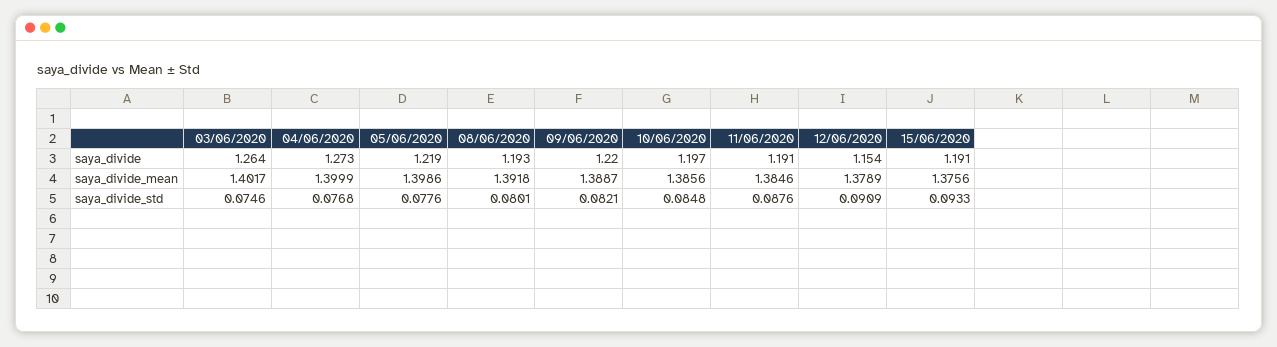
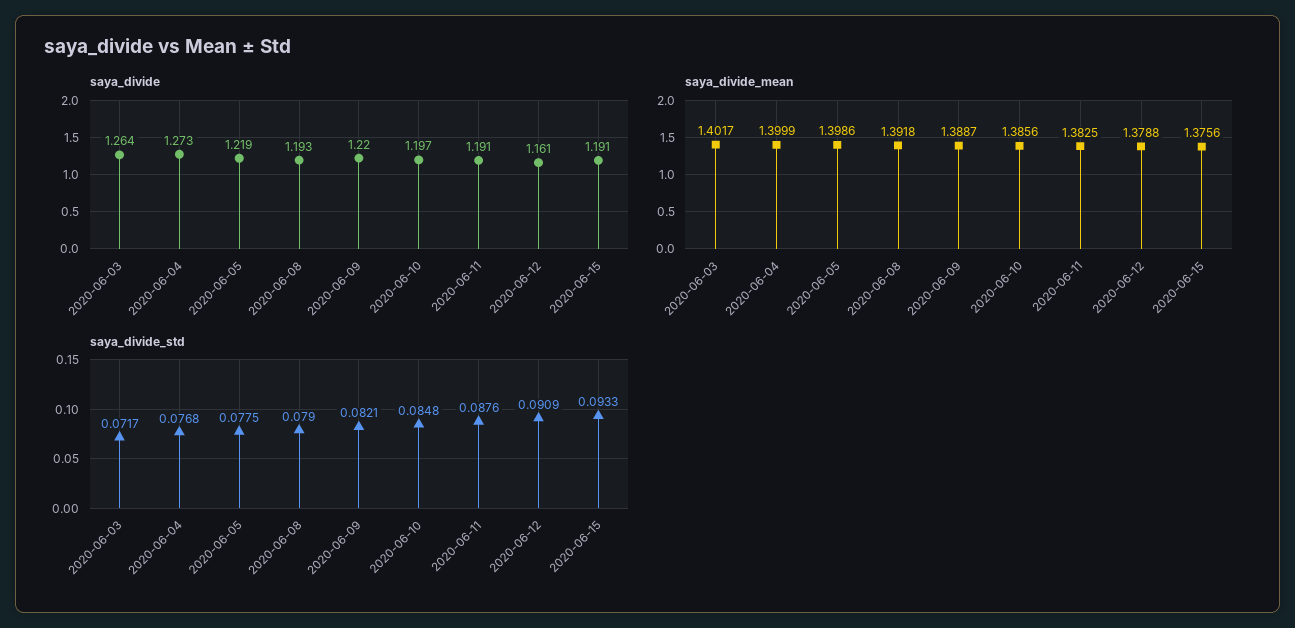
saya_divide, 12/06/2020: 1.154 -> 1.161
saya_divide_mean, 11/06/2020: 1.3846 -> 1.3825
saya_divide_mean, 12/06/2020: 1.3789 -> 1.3788
saya_divide_std, 03/06/2020: 0.0746 -> 0.0717
saya_divide_std, 05/06/2020: 0.0776 -> 0.0775
saya_divide_std, 08/06/2020: 0.0801 -> 0.079

